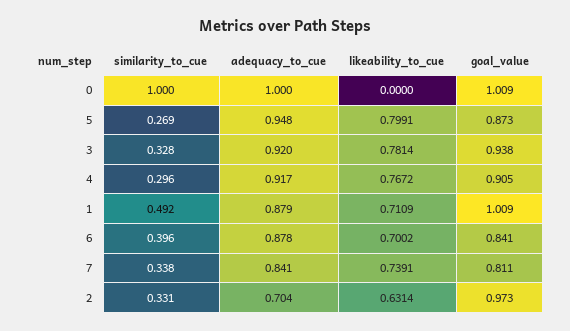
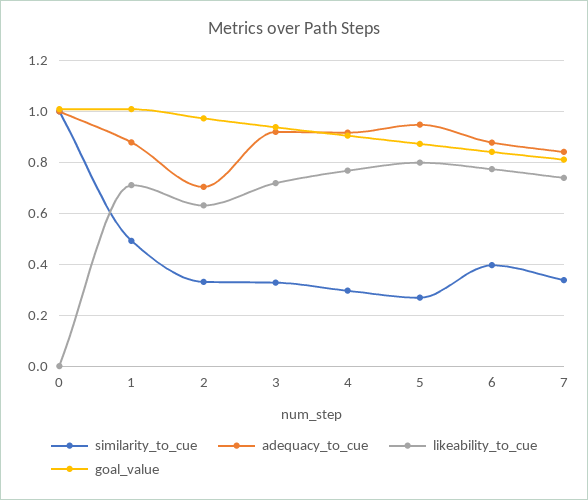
likeability_to_cue, 3: 0.7814 -> 0.725
likeability_to_cue, 6: 0.7002 -> 0.775

